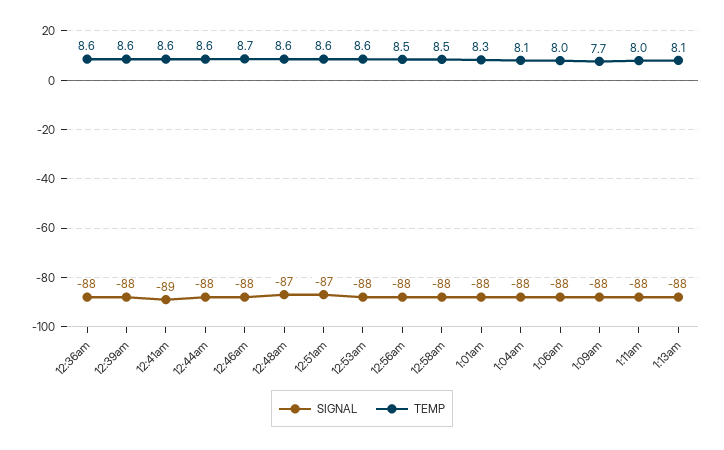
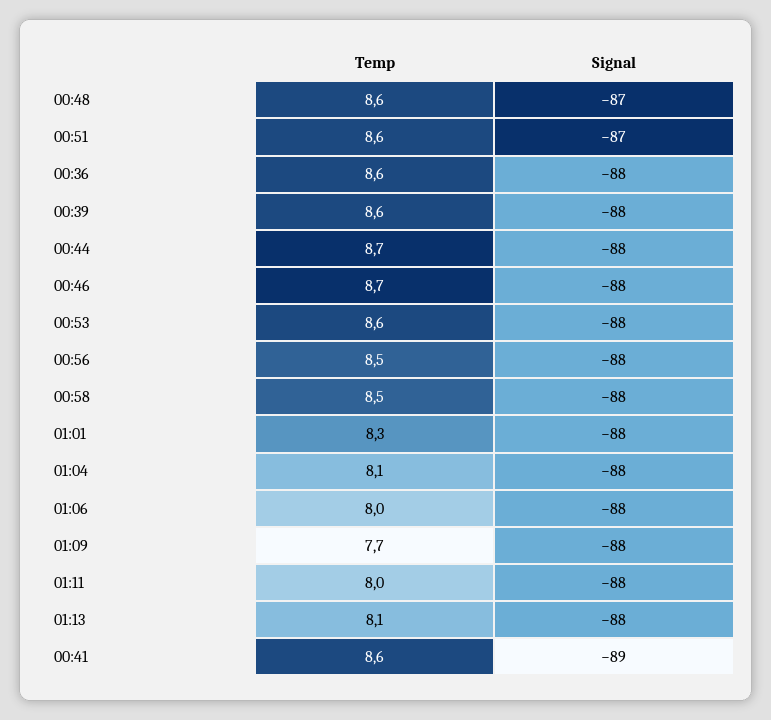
TEMP, 12:44am: 8.6 -> 8.7

